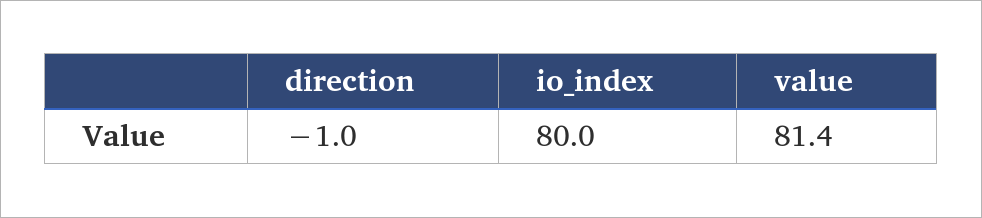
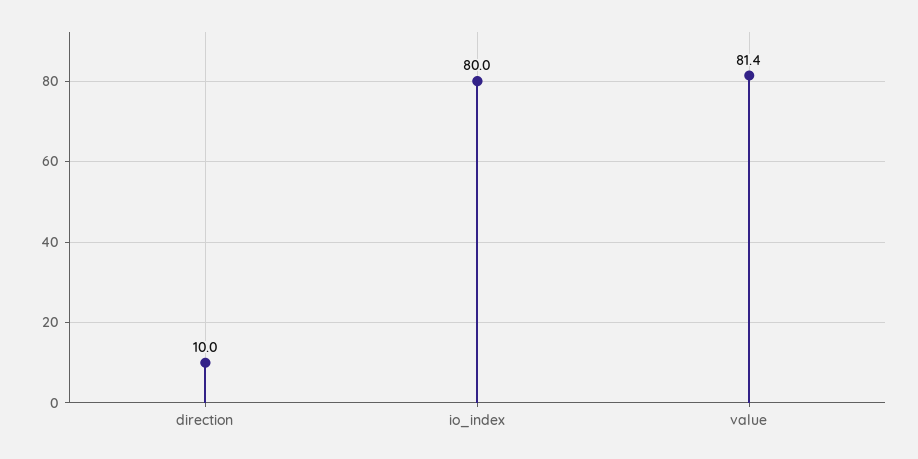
direction: -1 -> 10

